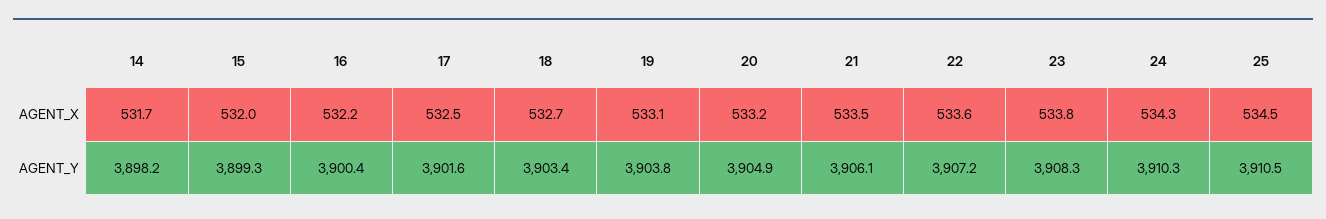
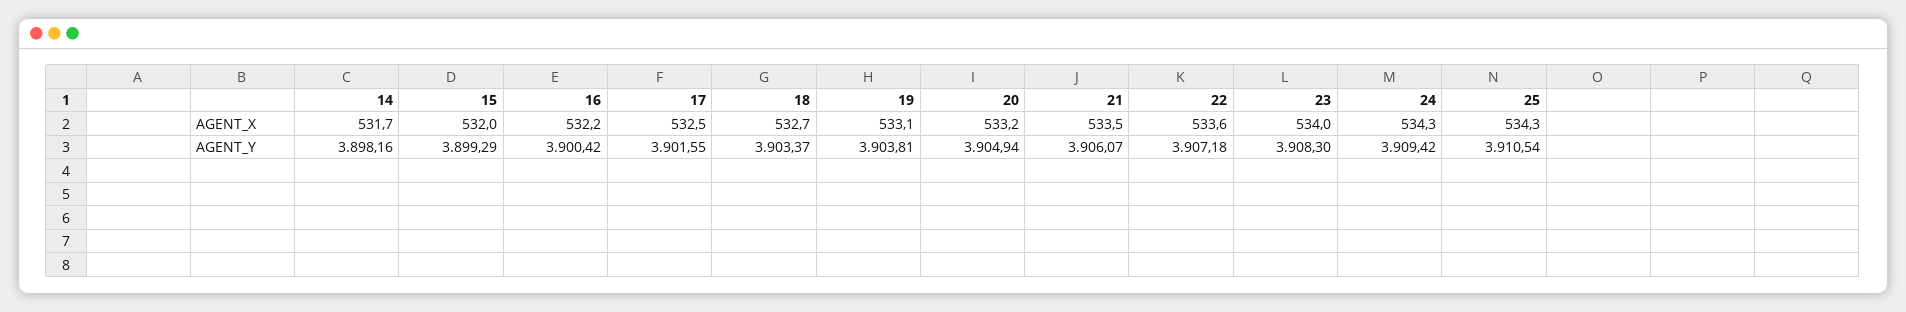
23, AGENT_X: 533.8 -> 534
25, AGENT_X: 534.5 -> 534.3
24, AGENT_Y: 3910.3 -> 3909.42

